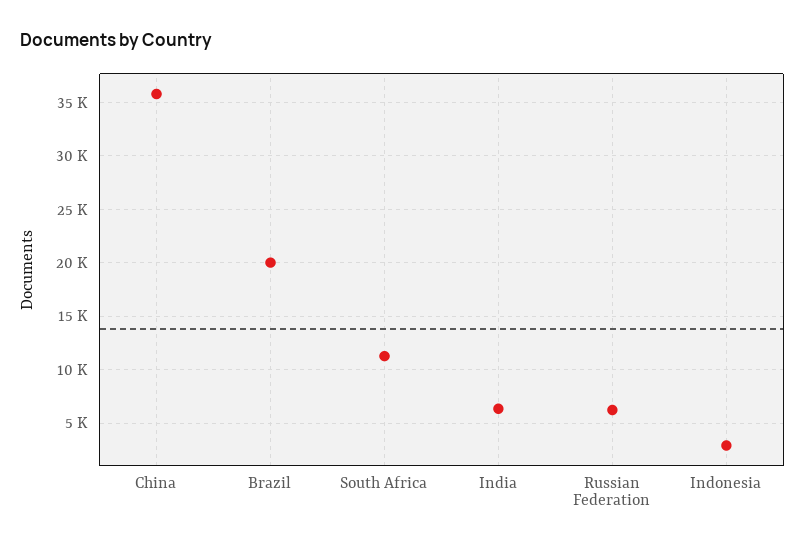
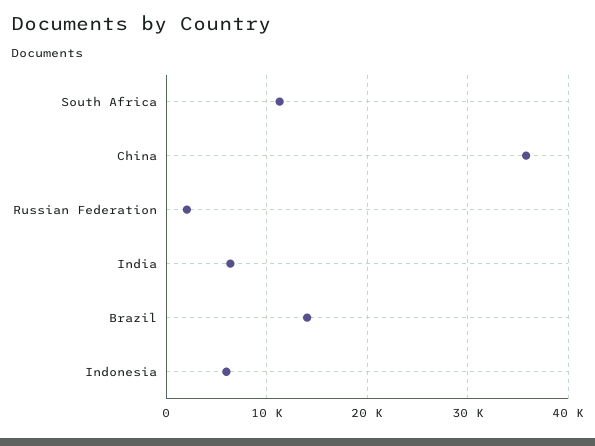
Brazil: 20000 -> 14000
Russian Federation: 6000 -> 2000
Indonesia: 3000 -> 6000

